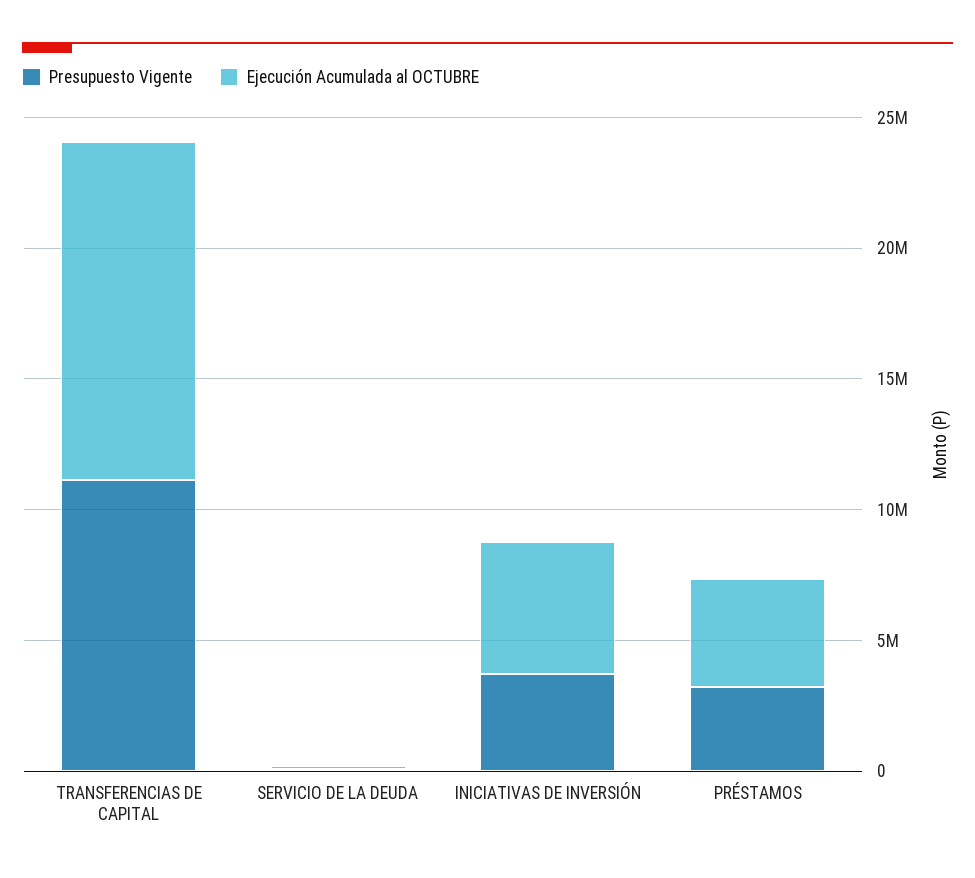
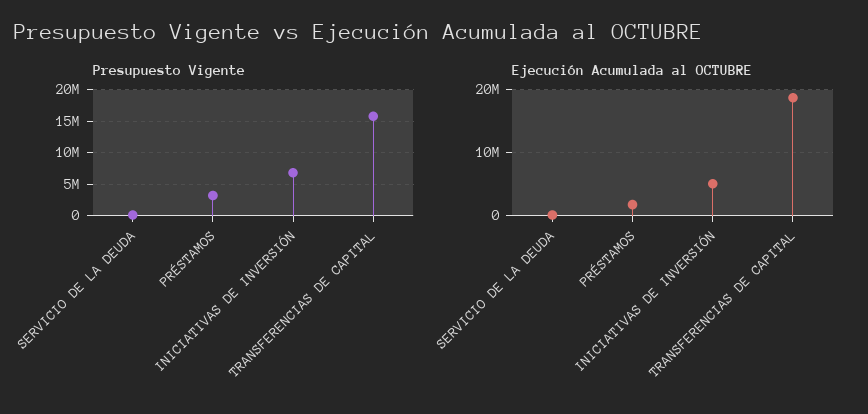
Presupuesto Vigente, TRANSFERENCIAS DE CAPITAL: 11000000 -> 16000000
Ejecución Acumulada al OCTUBRE, TRANSFERENCIAS DE CAPITAL: 13000000 -> 19000000
Presupuesto Vigente, INICIATIVAS DE INVERSIÓN: 4000000 -> 7000000
Ejecución Acumulada al OCTUBRE, PRÉSTAMOS: 4000000 -> 2000000

